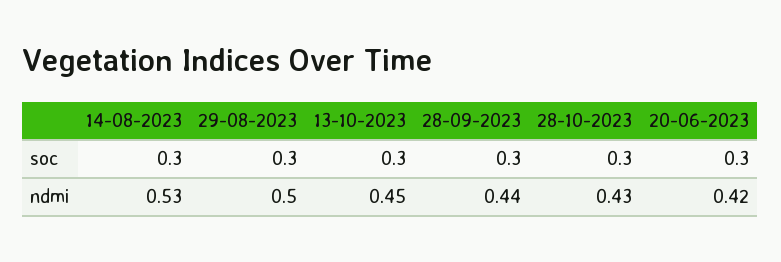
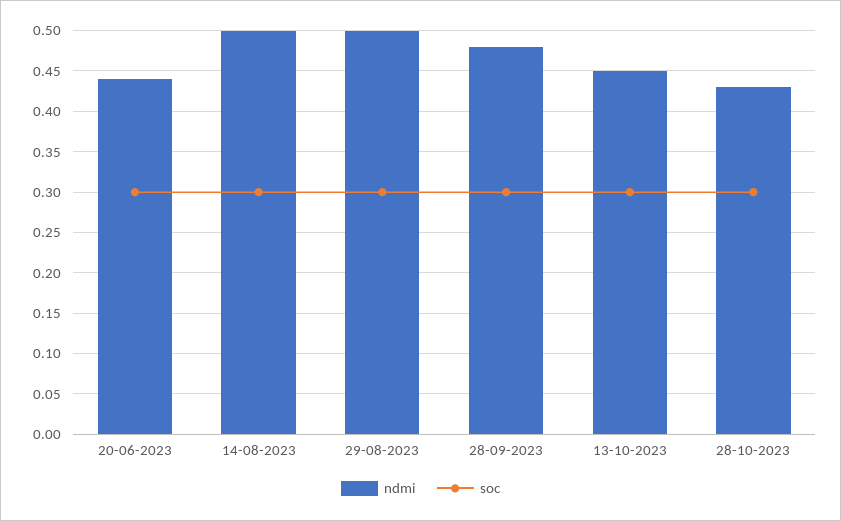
ndmi, 14-08-2023: 0.53 -> 0.5
ndmi, 28-09-2023: 0.44 -> 0.48
ndmi, 20-06-2023: 0.42 -> 0.44

